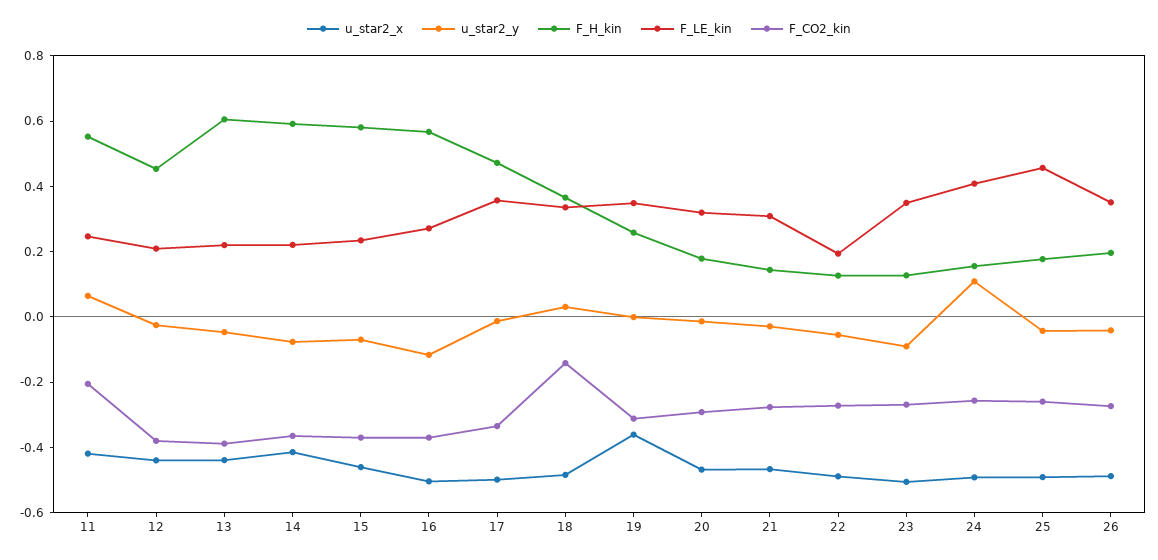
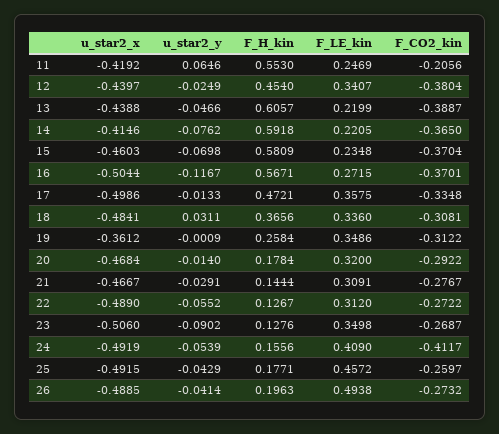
F_LE_kin, 12: 0.2 -> 0.3407
F_CO2_kin, 18: -0.15 -> -0.3081
F_LE_kin, 22: 0.2 -> 0.312
u_star2_y, 24: 0.1 -> -0.0539
F_CO2_kin, 24: -0.25 -> -0.4117
F_LE_kin, 26: 0.35 -> 0.4938

